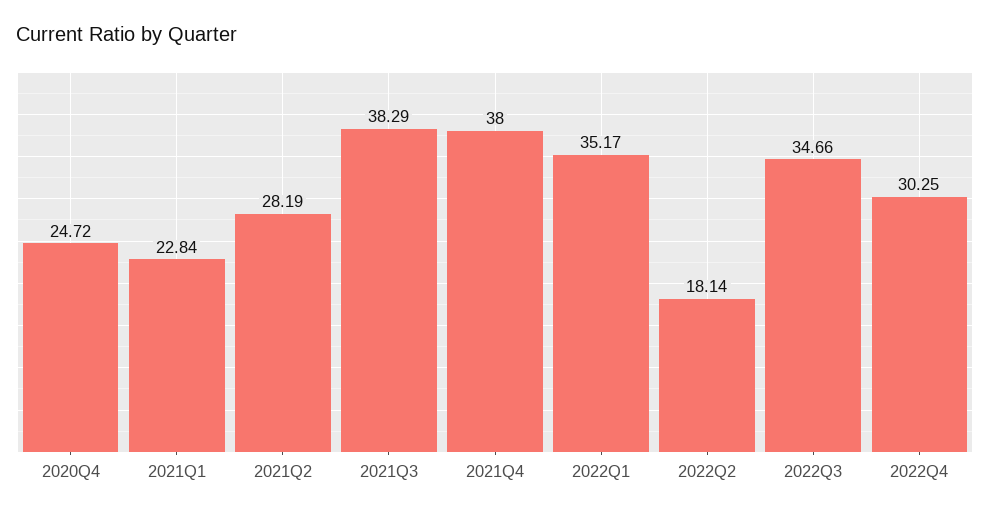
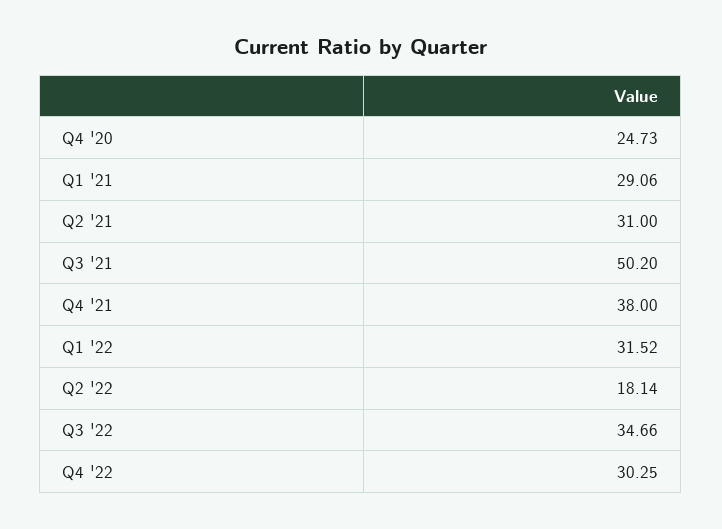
2020Q4: 24.72 -> 24.73
2021Q1: 22.84 -> 29.06
2021Q2: 28.19 -> 31
2021Q3: 38.29 -> 50.2
2022Q1: 35.17 -> 31.52

